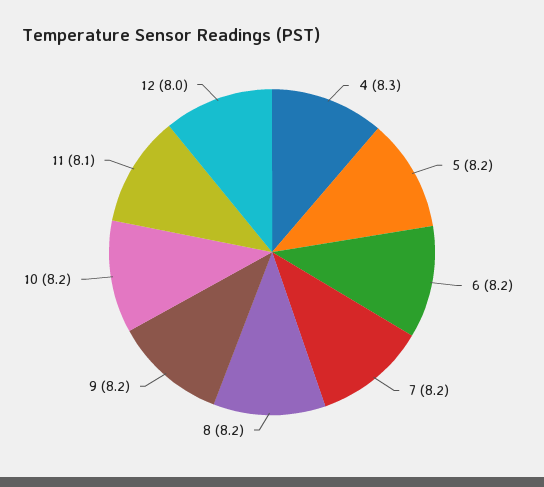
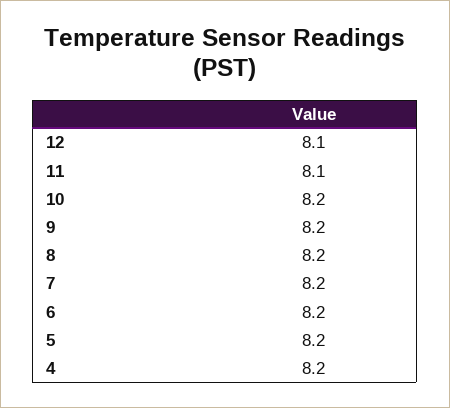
4: 8.3 -> 8.2
12: 8 -> 8.1

